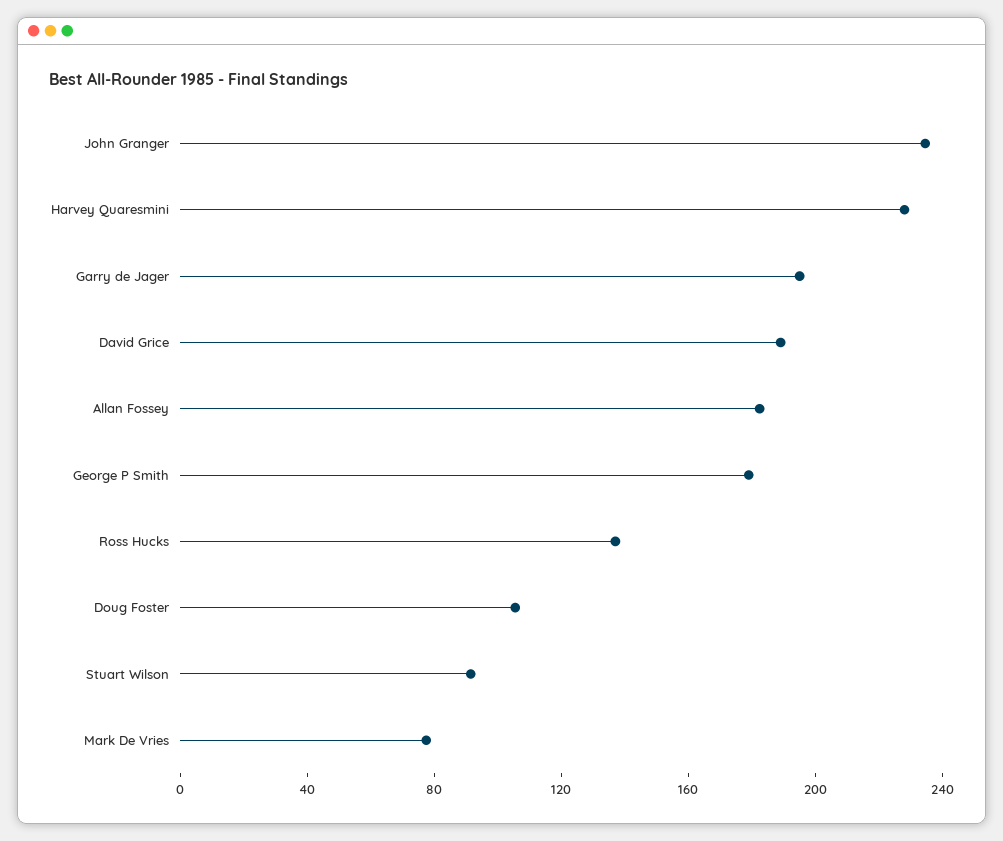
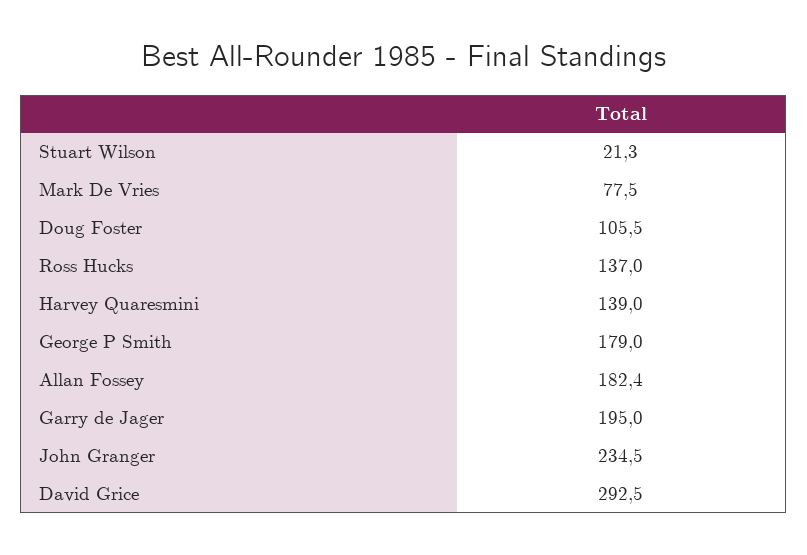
Harvey Quaresmini: 230 -> 139
David Grice: 190 -> 292.5
Stuart Wilson: 90 -> 21.3

